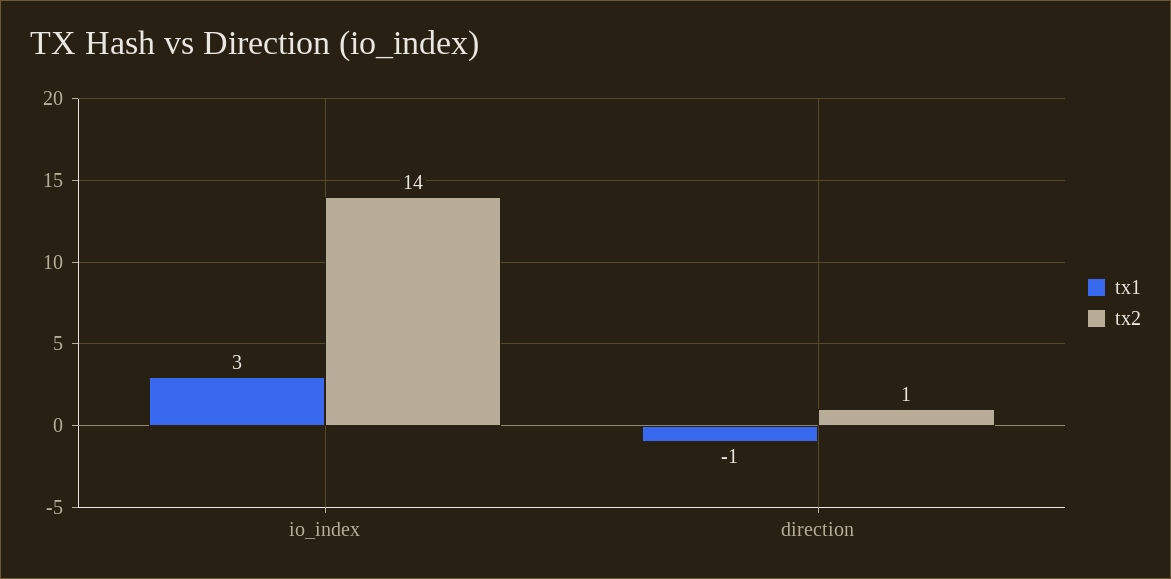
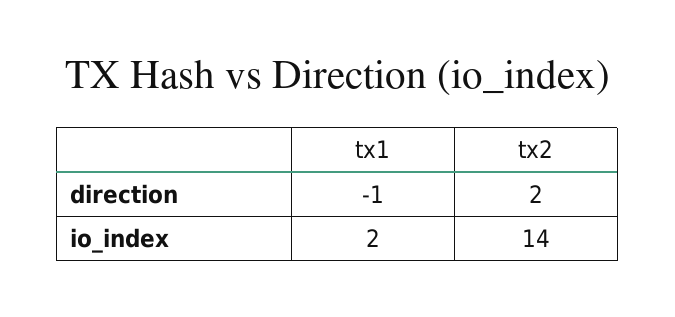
tx1, io_index: 3 -> 2
tx2, direction: 1 -> 2

